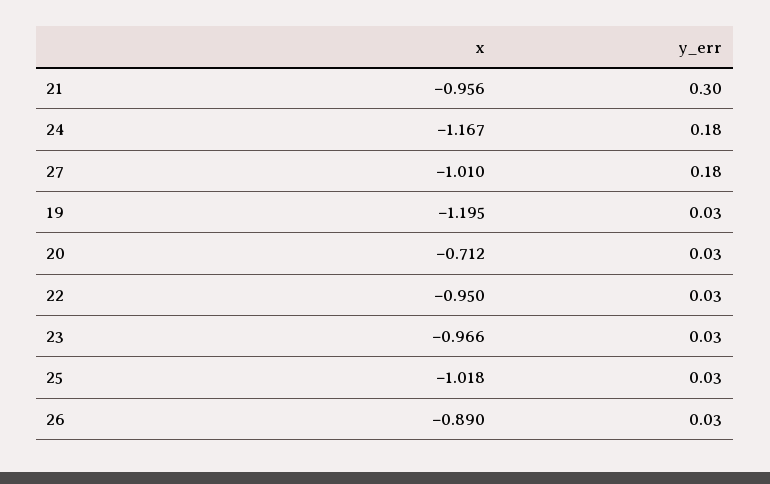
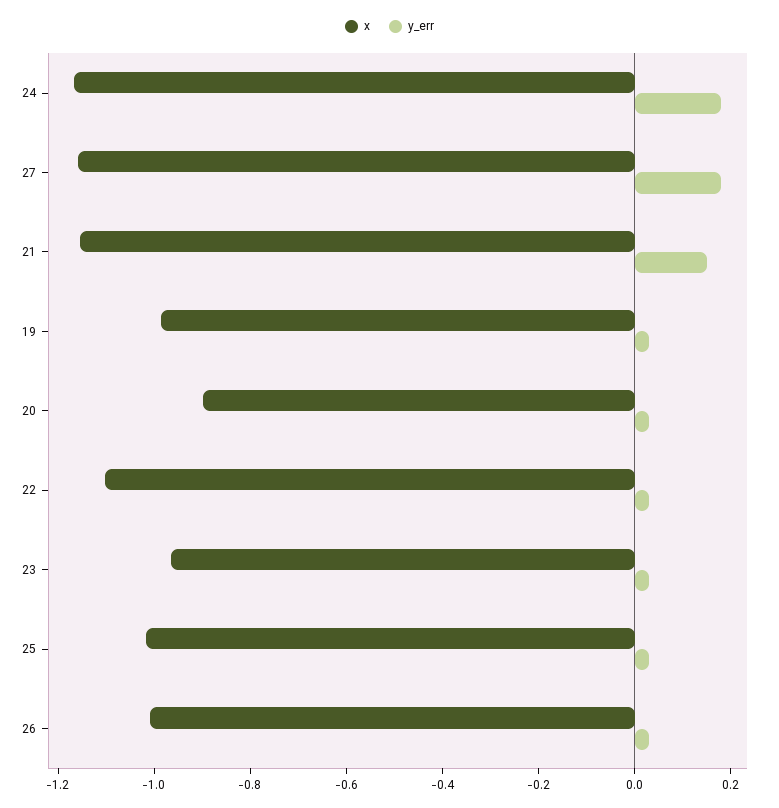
x, 21: -0.956 -> -1.15
y_err, 21: 0.3 -> 0.15
x, 27: -1.01 -> -1.15
x, 19: -1.195 -> -1
x, 20: -0.712 -> -0.9
x, 22: -0.95 -> -1.1
x, 26: -0.89 -> -1

